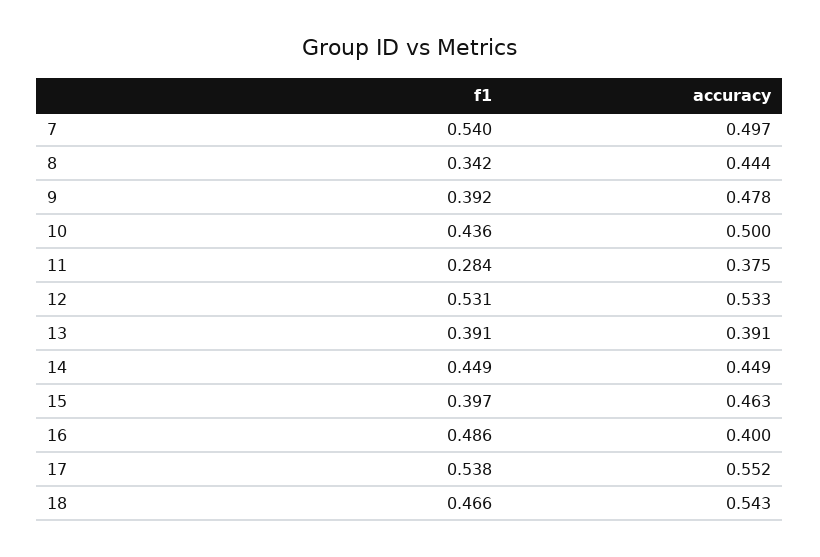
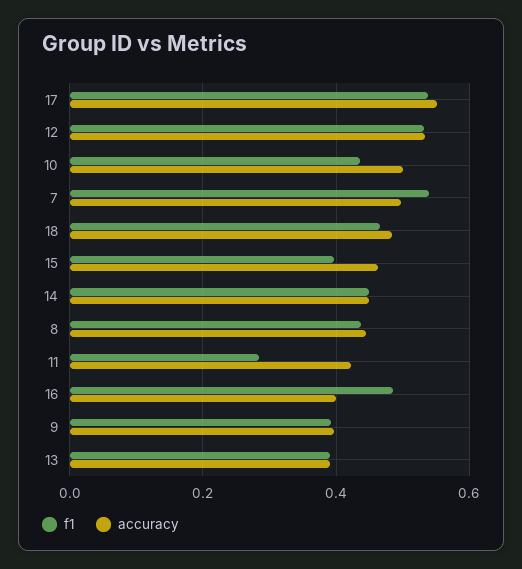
f1, 8: 0.342 -> 0.44
accuracy, 9: 0.478 -> 0.4
accuracy, 11: 0.375 -> 0.42
accuracy, 18: 0.543 -> 0.48

